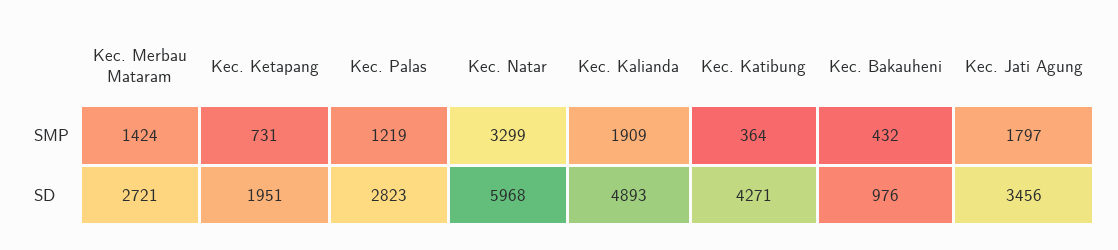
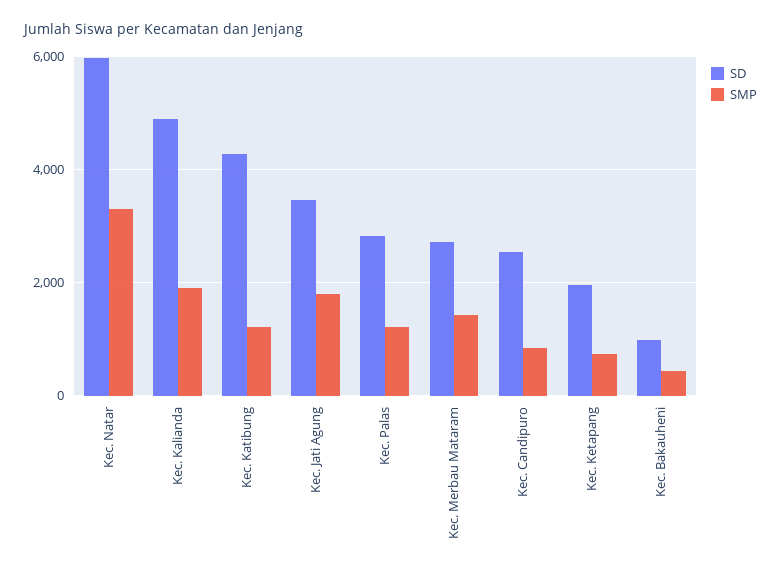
SMP, Kec. Katibung: 364 -> 1200
SD, Kec. Candipuro: none -> 2600
SMP, Kec. Candipuro: none -> 800

